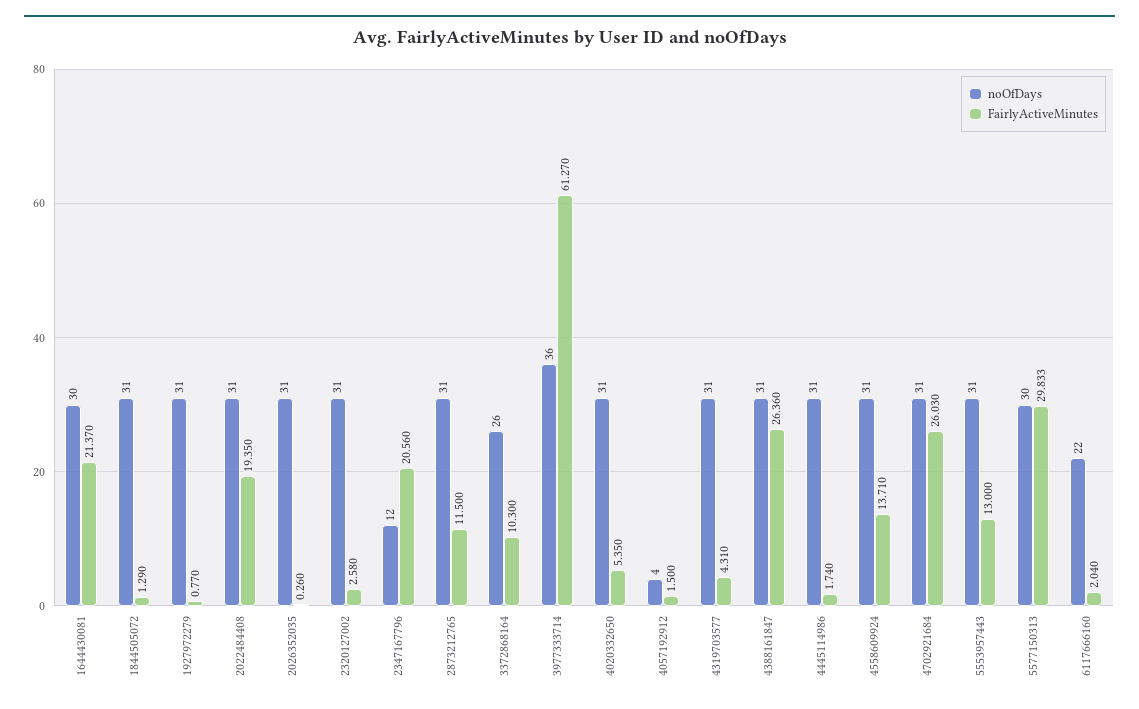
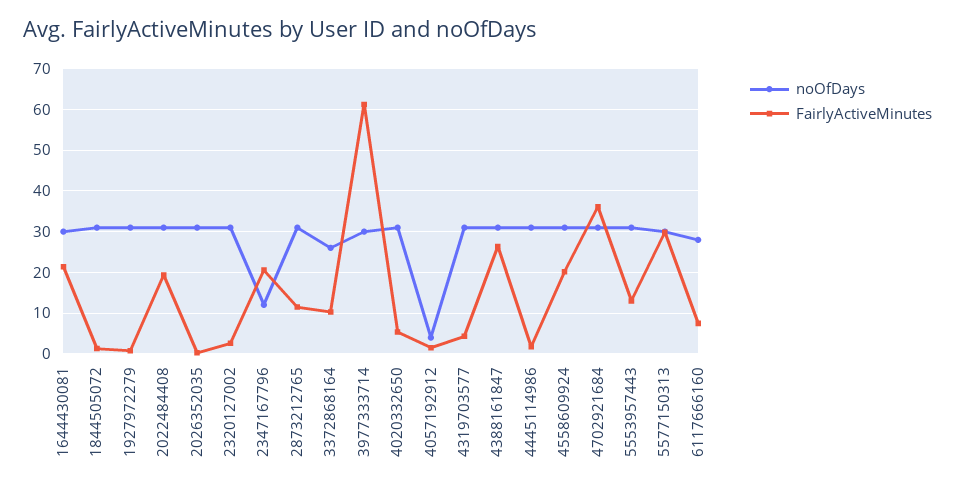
noOfDays, 3977333714: 36 -> 30
FairlyActiveMinutes, 4558609924: 13.71 -> 20
FairlyActiveMinutes, 4702921684: 26.03 -> 36
noOfDays, 6117666160: 22 -> 28
FairlyActiveMinutes, 6117666160: 2.04 -> 8

